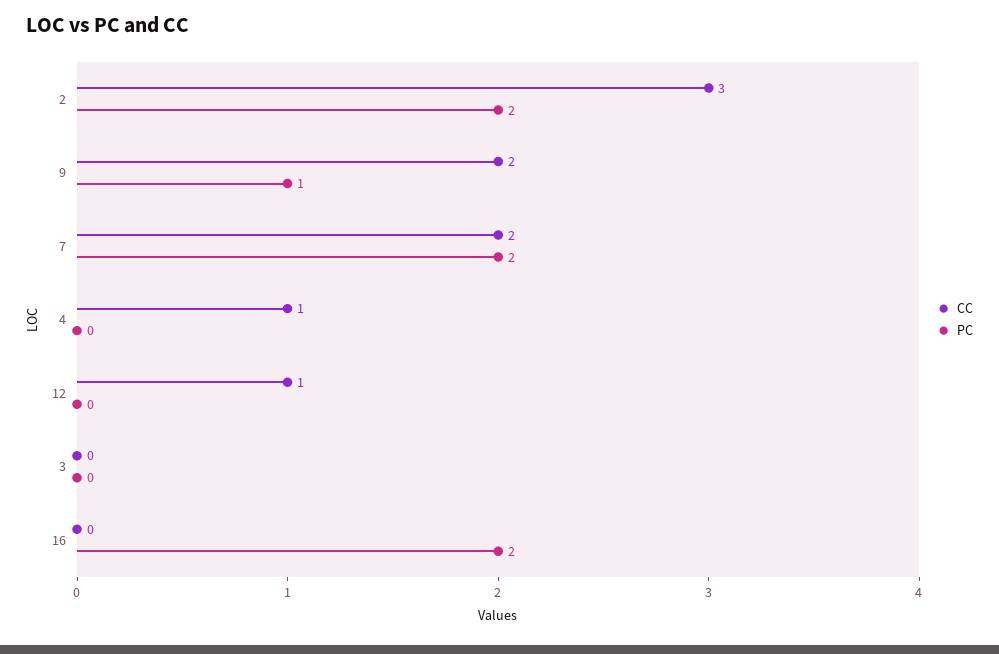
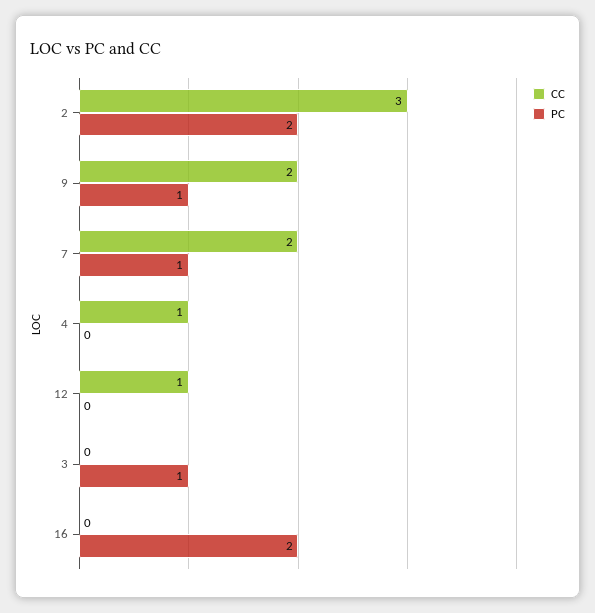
PC, 7: 2 -> 1
PC, 3: 0 -> 1

